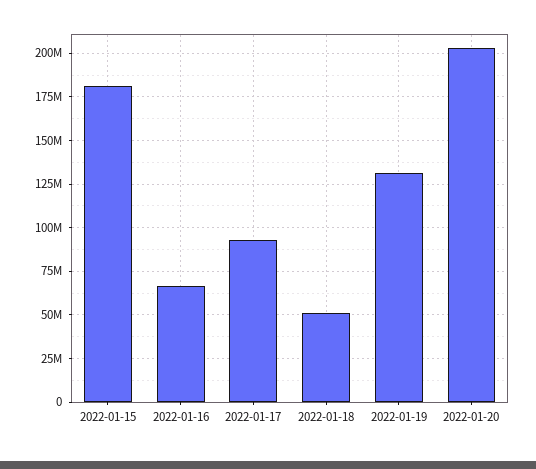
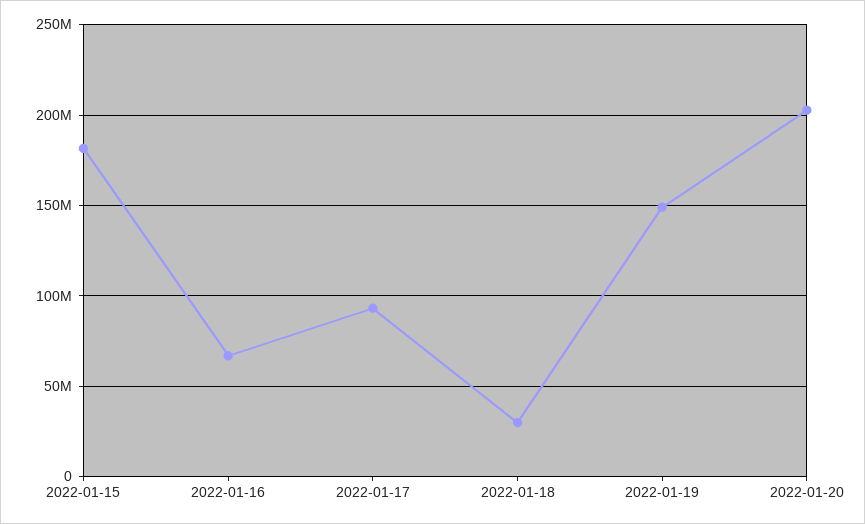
2022-01-18: 50000000 -> 30000000
2022-01-19: 130000000 -> 150000000

